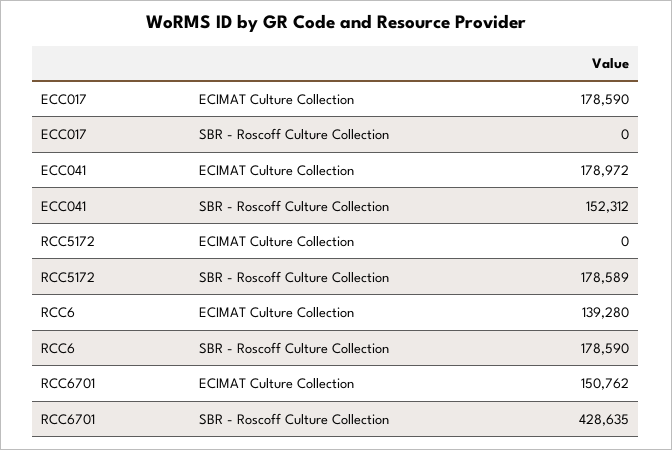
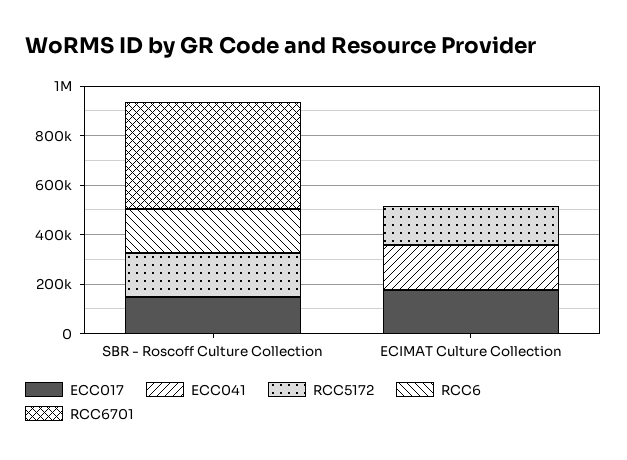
ECC017, SBR - Roscoff Culture Collection: 0 -> 150000
ECC041, SBR - Roscoff Culture Collection: 152312 -> 0
RCC5172, ECIMAT Culture Collection: 0 -> 150000
RCC6, ECIMAT Culture Collection: 139280 -> 0
RCC6701, ECIMAT Culture Collection: 150762 -> 0

